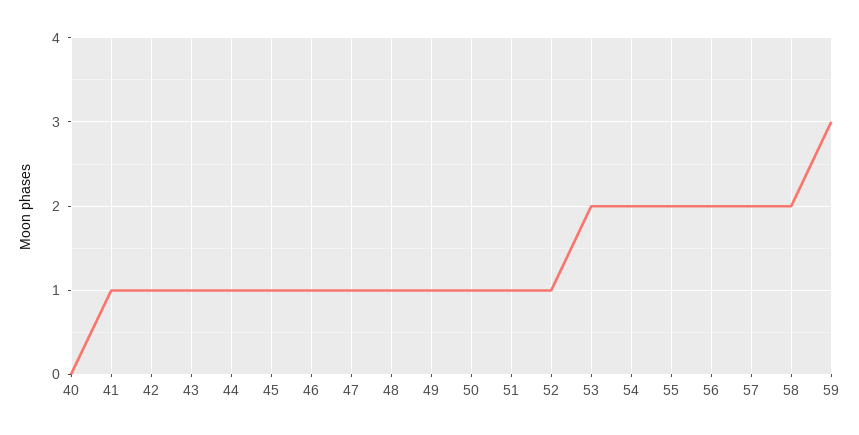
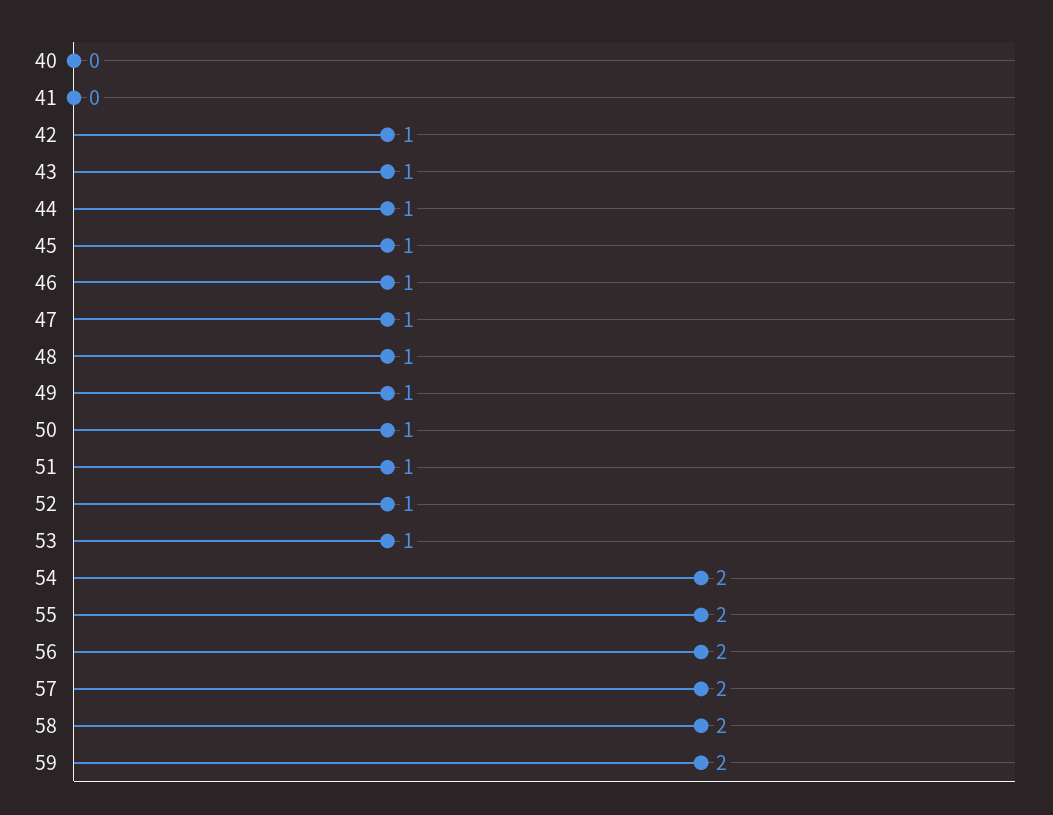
41: 1 -> 0
53: 2 -> 1
59: 3 -> 2

